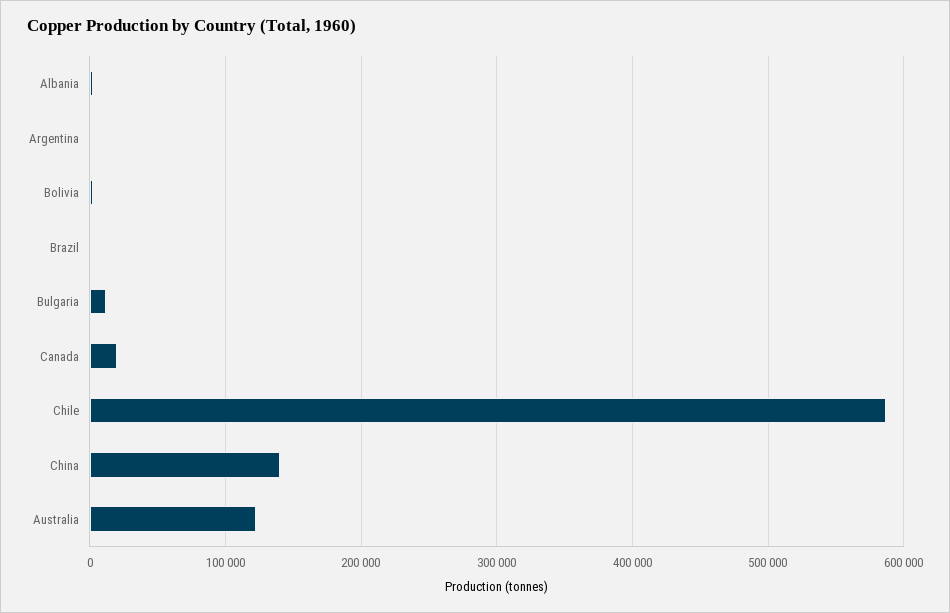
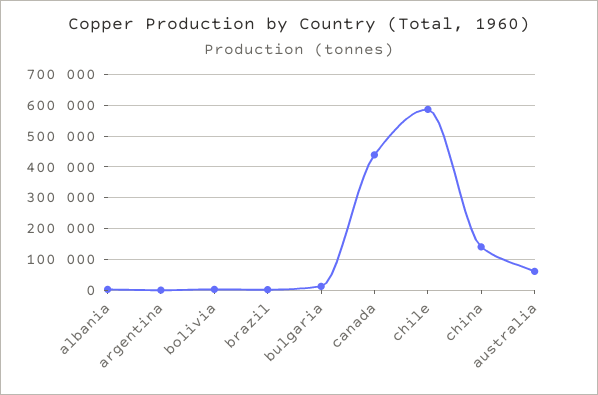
Canada: 20000 -> 440000
Australia: 120000 -> 60000

